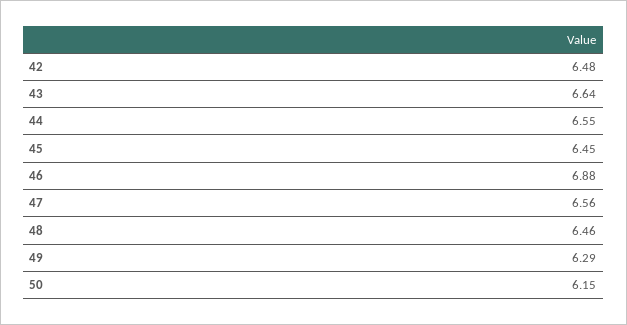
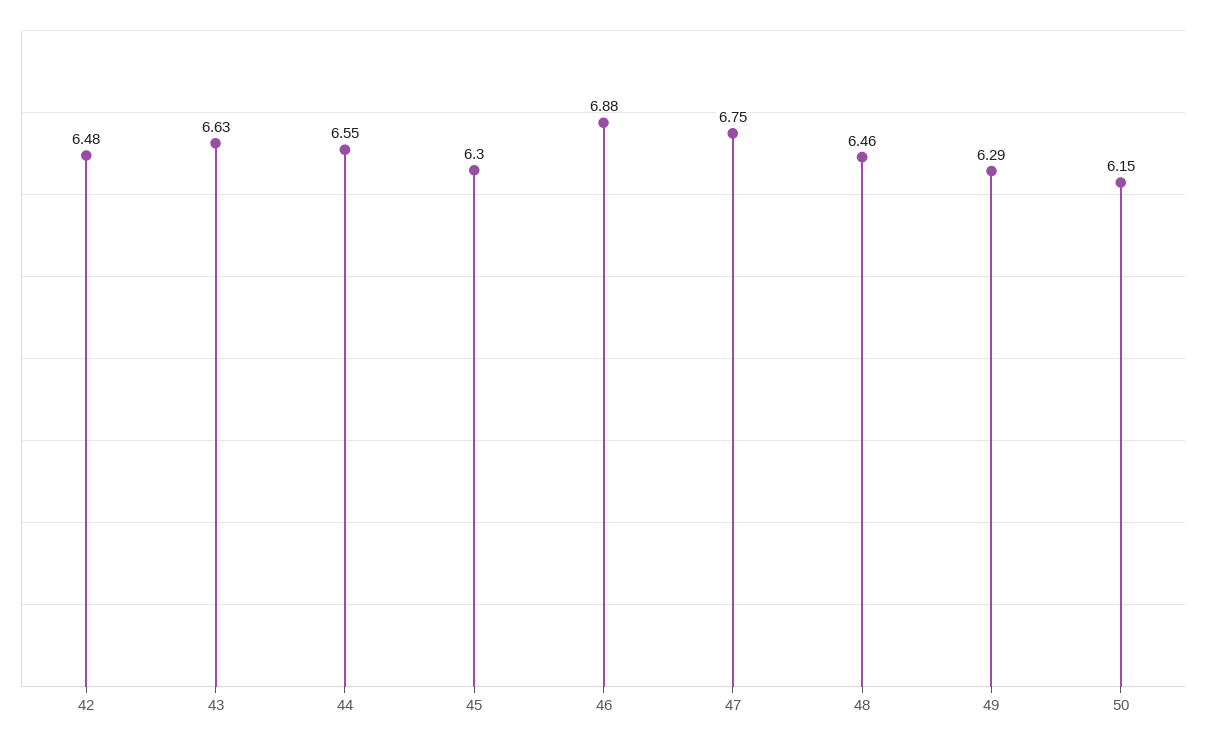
43: 6.64 -> 6.63
45: 6.45 -> 6.3
47: 6.56 -> 6.75

